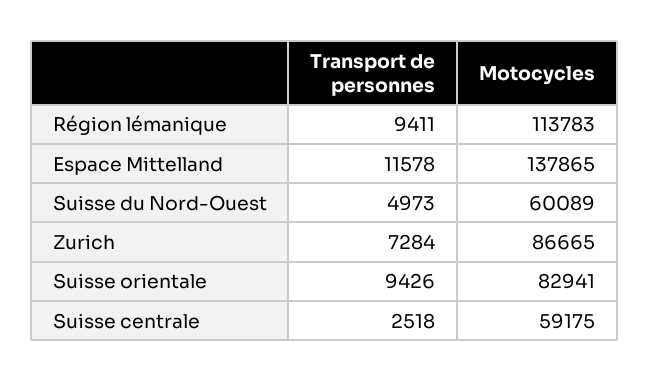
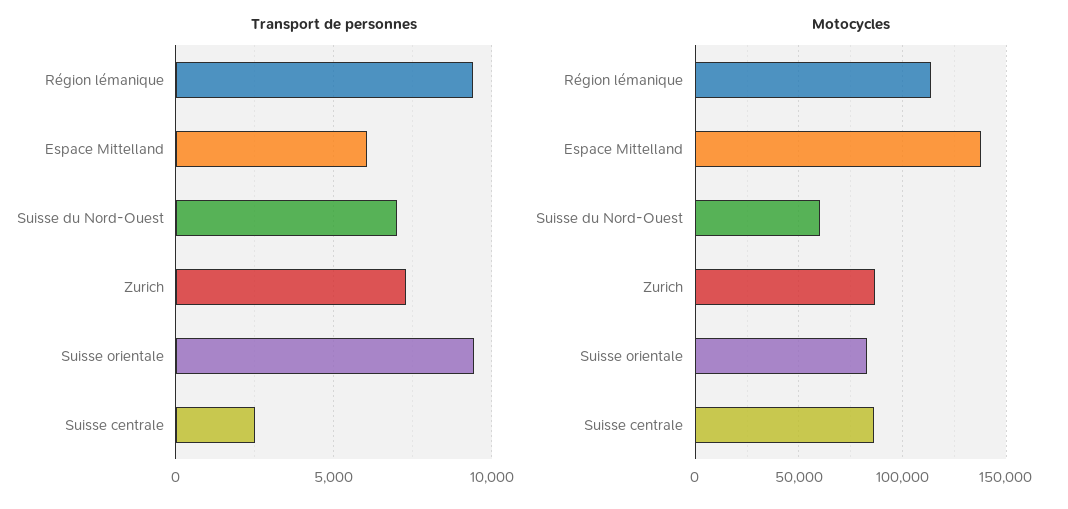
Transport de personnes, Espace Mittelland: 11578 -> 6000
Transport de personnes, Suisse du Nord-Ouest: 4973 -> 7000
Motocycles, Suisse centrale: 59175 -> 85000

